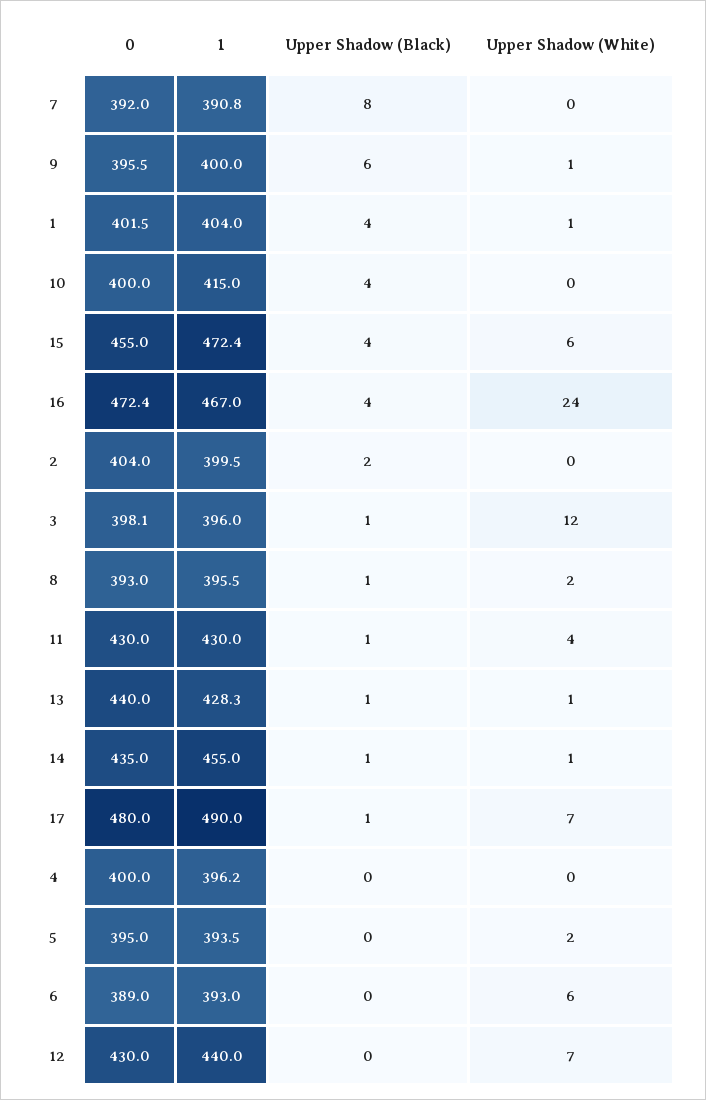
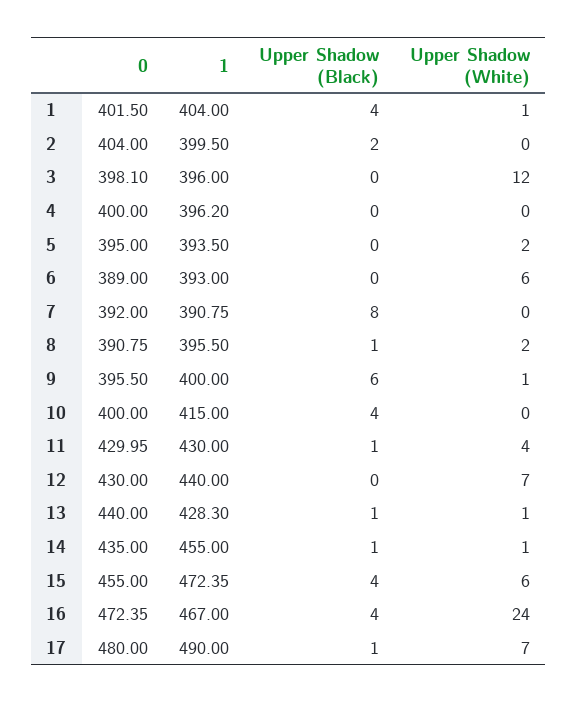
Upper Shadow (Black), 3: 1 -> 0
0, 8: 393 -> 390.75

